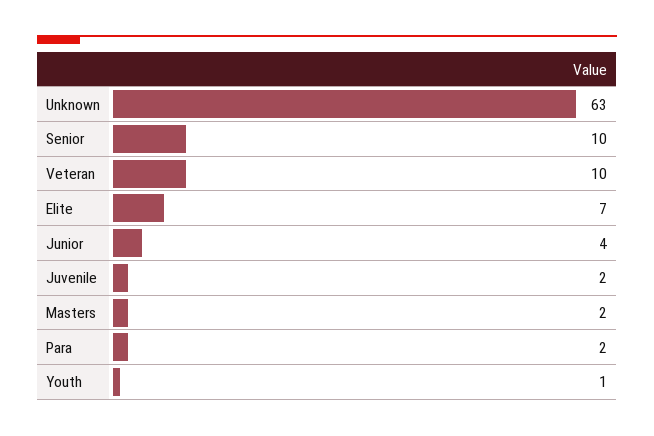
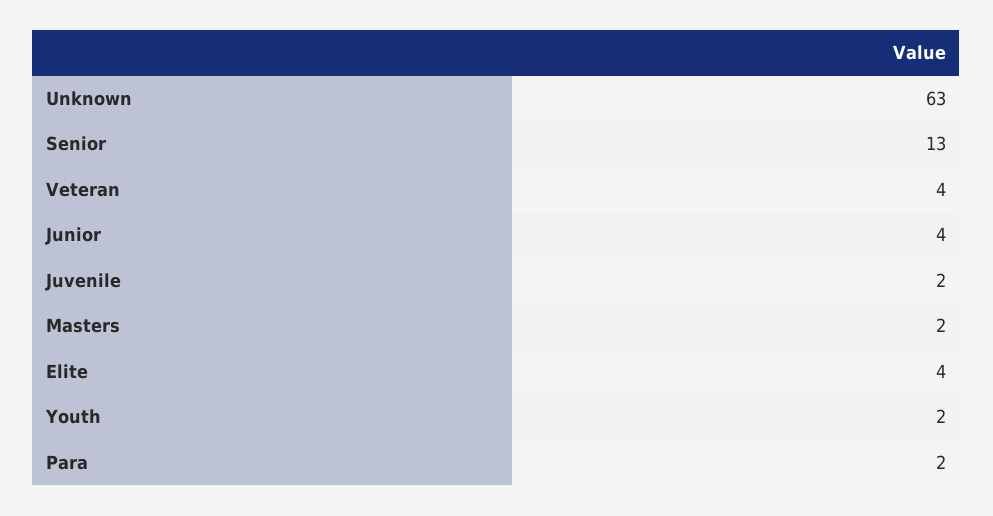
Senior: 10 -> 13
Veteran: 10 -> 4
Elite: 7 -> 4
Youth: 1 -> 2

